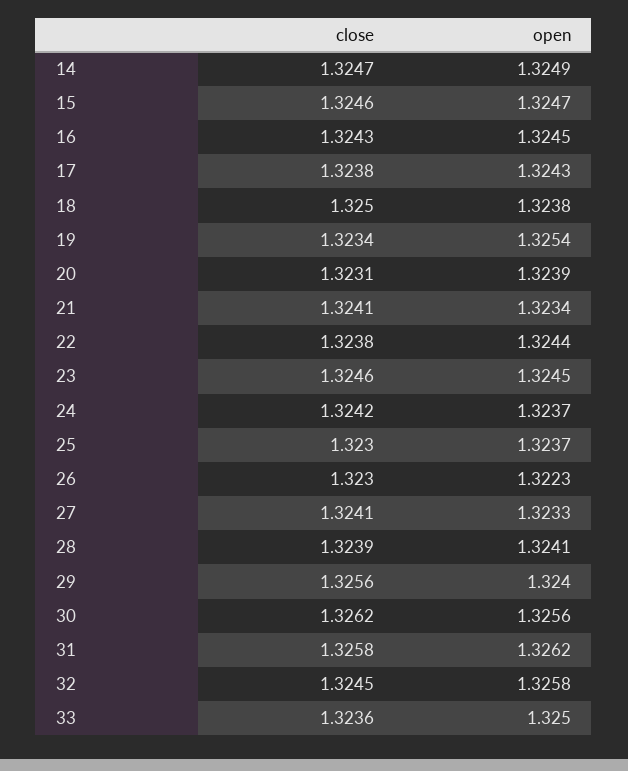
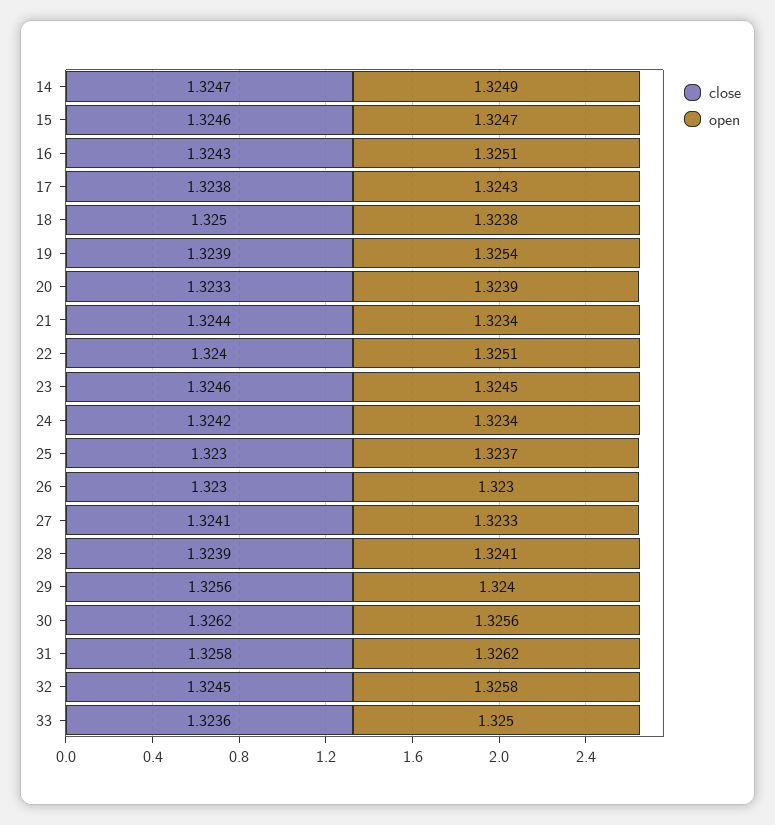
open, 16: 1.3245 -> 1.3251
close, 19: 1.3234 -> 1.3239
close, 20: 1.3231 -> 1.3233
close, 21: 1.3241 -> 1.3244
close, 22: 1.3238 -> 1.324
open, 22: 1.3244 -> 1.3251
open, 24: 1.3237 -> 1.3234
open, 26: 1.3223 -> 1.323

